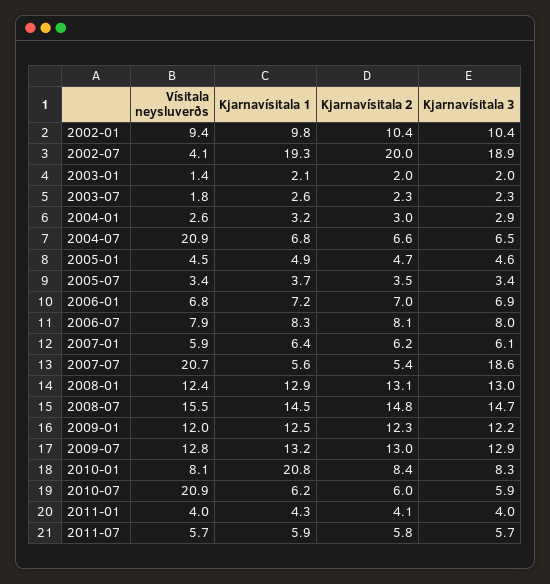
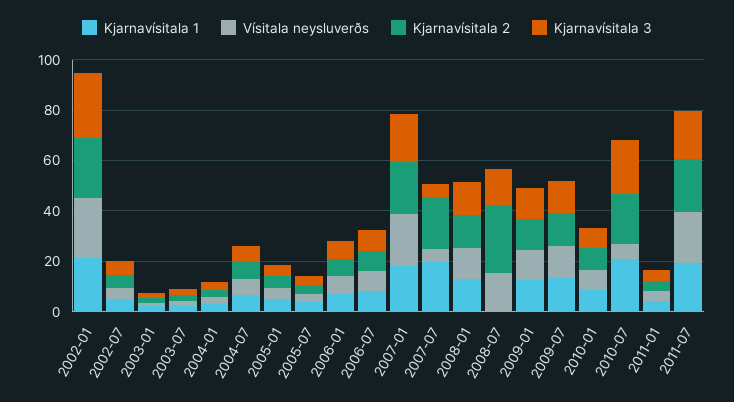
Vísitala neysluverðs, 2002-01: 9.4 -> 25
Kjarnavísitala 1, 2002-01: 9.8 -> 20
Kjarnavísitala 2, 2002-01: 10.4 -> 25
Kjarnavísitala 3, 2002-01: 10.4 -> 25
Kjarnavísitala 1, 2002-07: 19.3 -> 5
Kjarnavísitala 2, 2002-07: 20 -> 5
Kjarnavísitala 3, 2002-07: 18.9 -> 5
Vísitala neysluverðs, 2004-07: 20.9 -> 5
Vísitala neysluverðs, 2007-01: 5.9 -> 20
Kjarnavísitala 1, 2007-01: 6.4 -> 20
Kjarnavísitala 2, 2007-01: 6.2 -> 20
Kjarnavísitala 3, 2007-01: 6.1 -> 20
Vísitala neysluverðs, 2007-07: 20.7 -> 5
Kjarnavísitala 1, 2007-07: 5.6 -> 20
Kjarnavísitala 2, 2007-07: 5.4 -> 20
Kjarnavísitala 3, 2007-07: 18.6 -> 5
Kjarnavísitala 1, 2008-07: 14.5 -> 0
Kjarnavísitala 2, 2008-07: 14.8 -> 25
Kjarnavísitala 1, 2010-01: 20.8 -> 10
Vísitala neysluverðs, 2010-07: 20.9 -> 5
Kjarnavísitala 1, 2010-07: 6.2 -> 20
Kjarnavísitala 2, 2010-07: 6 -> 20
Kjarnavísitala 3, 2010-07: 5.9 -> 20
Vísitala neysluverðs, 2011-07: 5.7 -> 20
Kjarnavísitala 1, 2011-07: 5.9 -> 20
Kjarnavísitala 2, 2011-07: 5.8 -> 20
Kjarnavísitala 3, 2011-07: 5.7 -> 20

